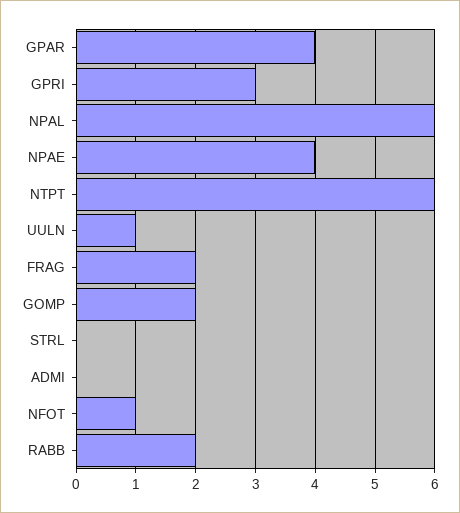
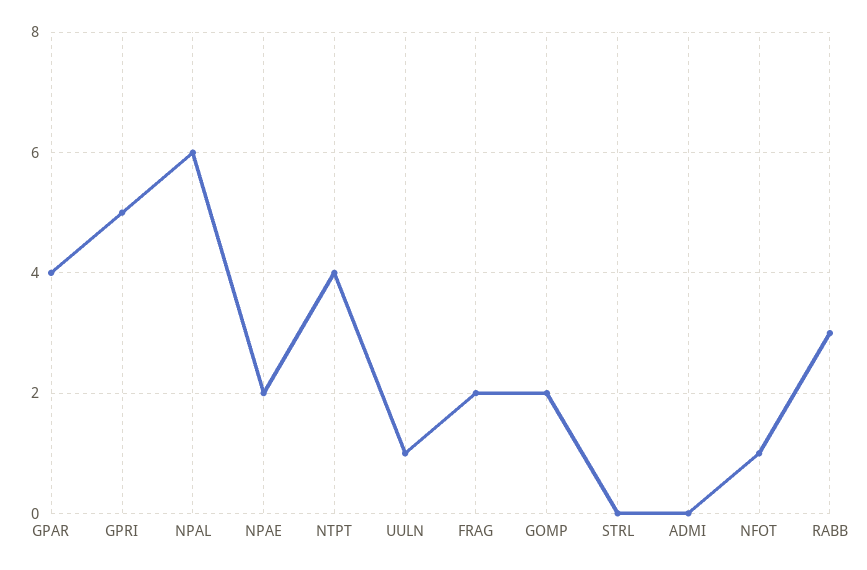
GPRI: 3 -> 5
NPAE: 4 -> 2
NTPT: 6 -> 4
RABB: 2 -> 3

